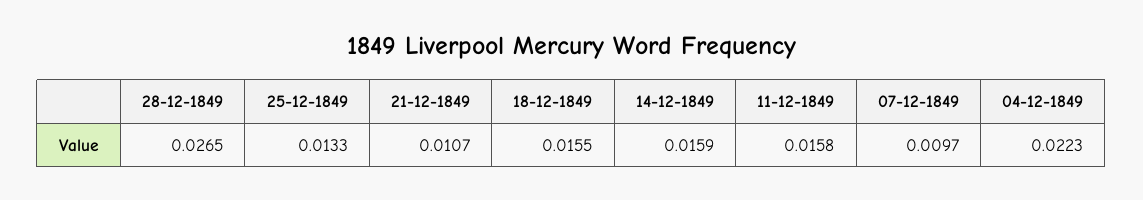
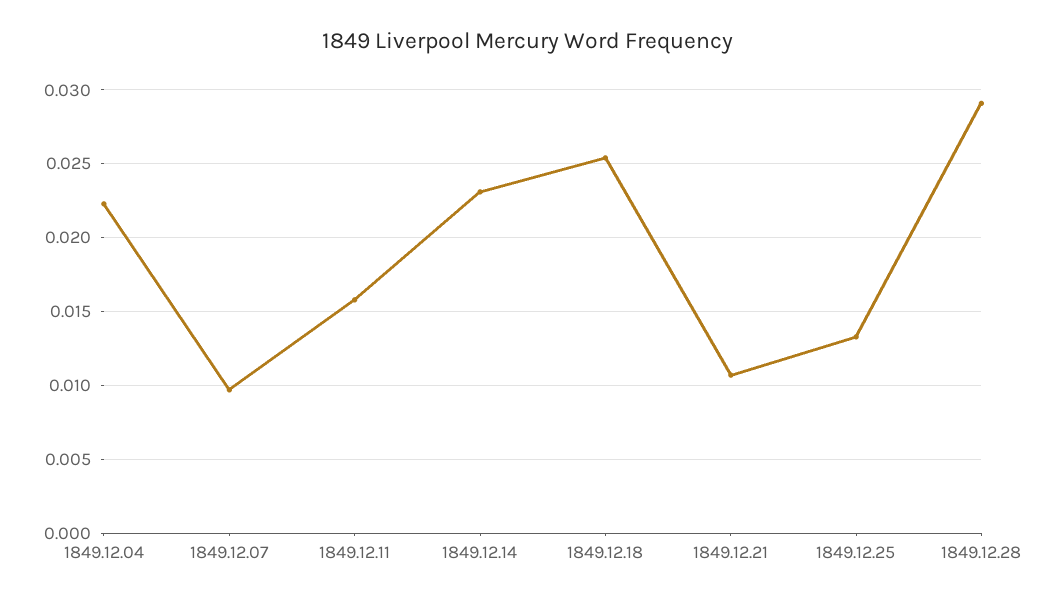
28-12-1849: 0.0265 -> 0.029
18-12-1849: 0.0155 -> 0.0255
14-12-1849: 0.0159 -> 0.023

